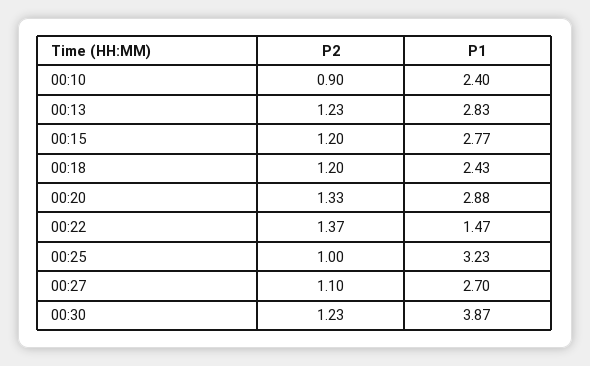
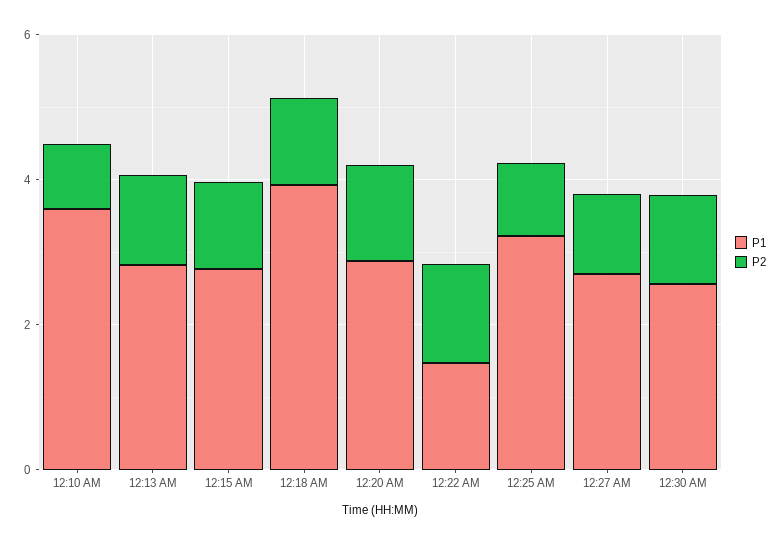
P1, 00:10: 2.4 -> 3.5
P1, 00:18: 2.43 -> 4
P1, 00:30: 3.87 -> 2.5

